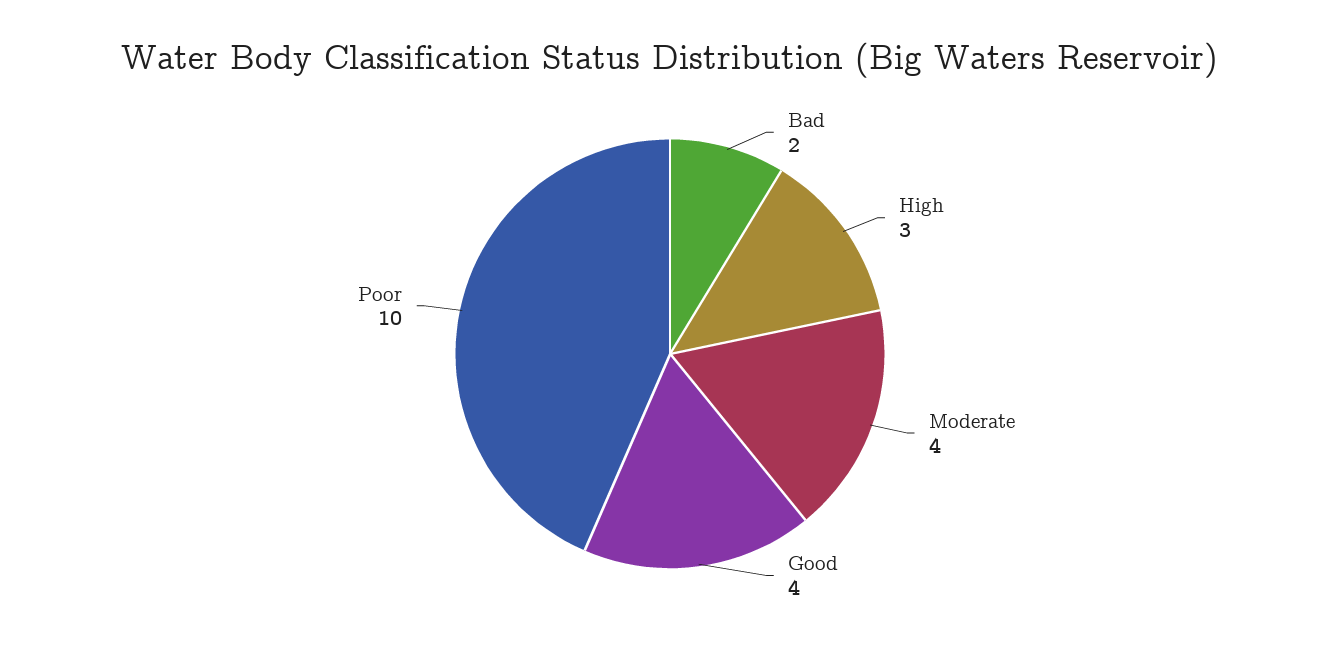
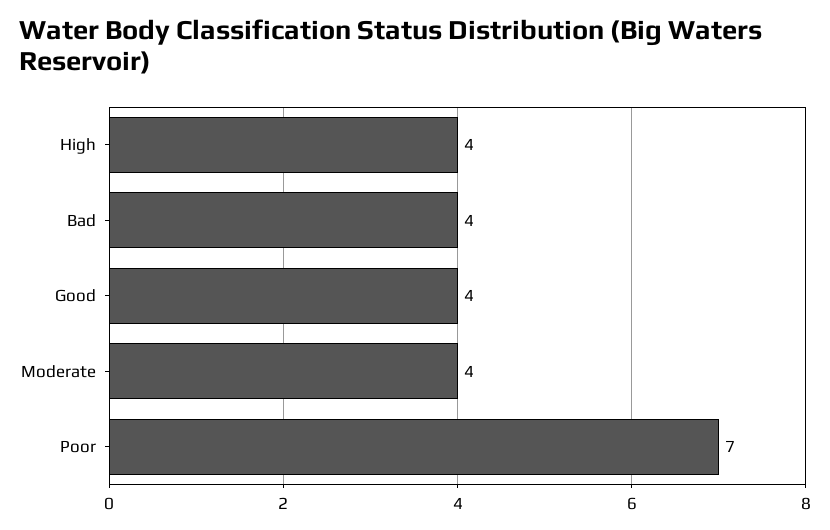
Bad: 2 -> 4
High: 3 -> 4
Poor: 10 -> 7

